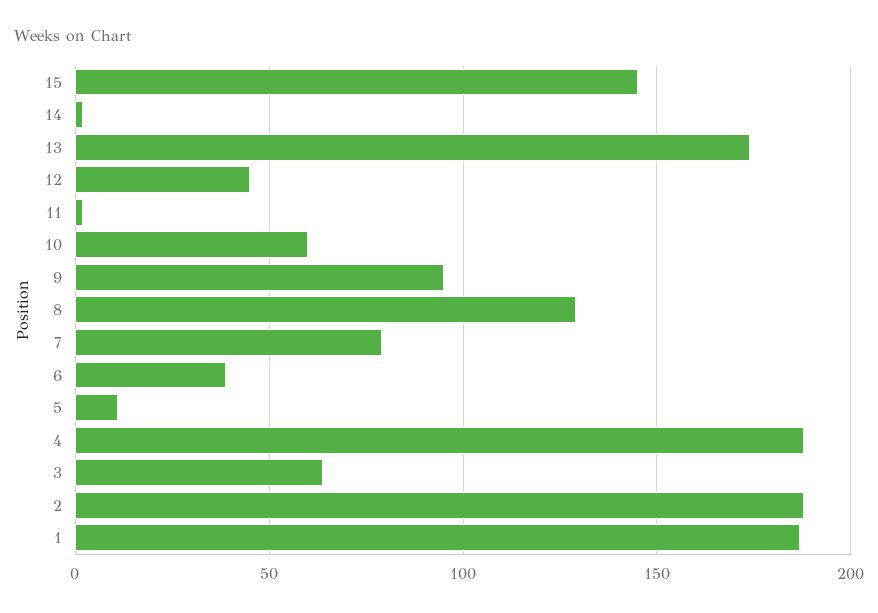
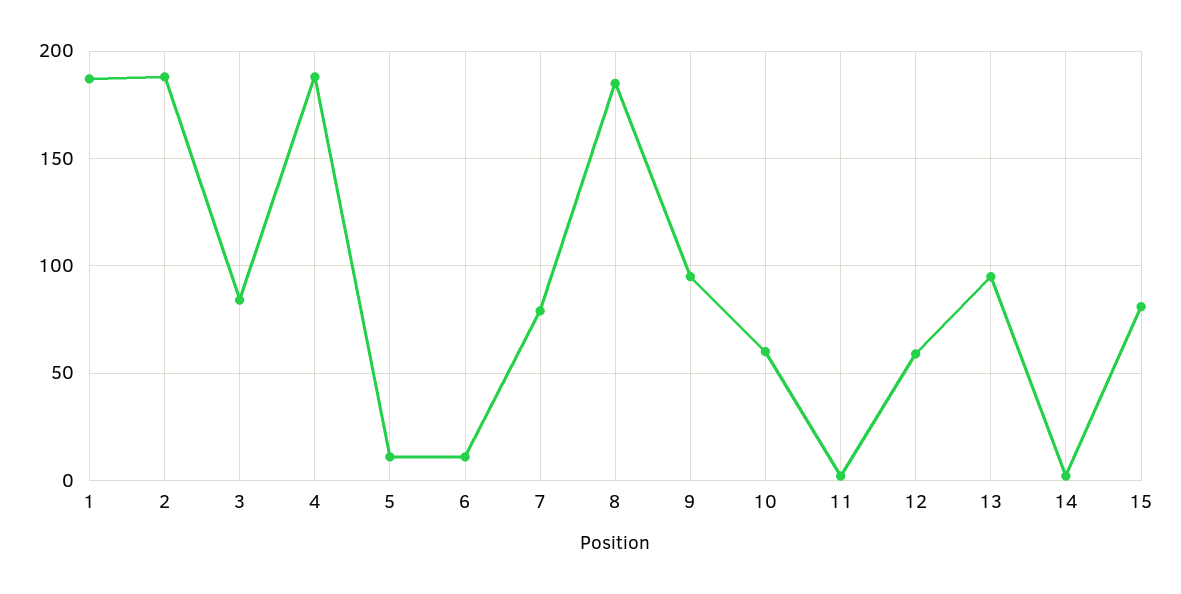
15: 145 -> 80
13: 175 -> 95
12: 45 -> 60
8: 130 -> 185
6: 40 -> 10
3: 65 -> 85

